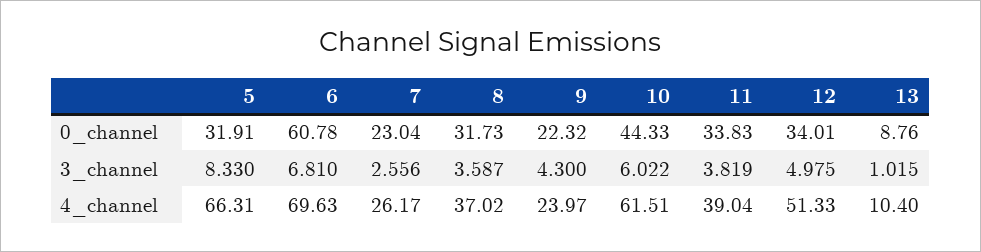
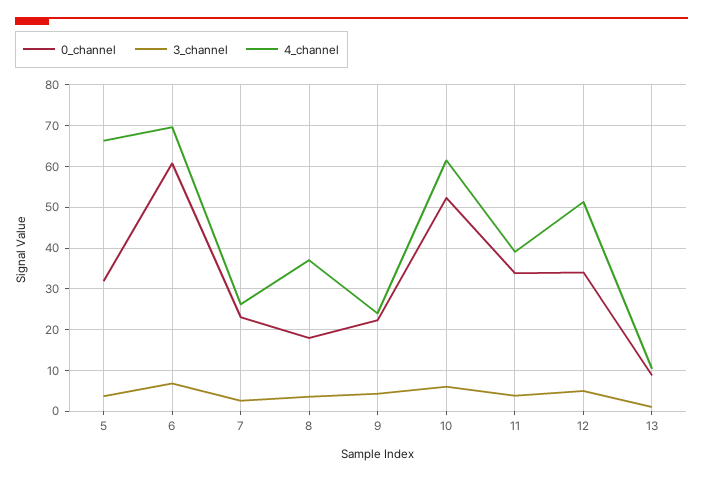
0_channel, 8: 31.73 -> 18
0_channel, 10: 44.33 -> 52
3_channel, 5: 8.33 -> 4

